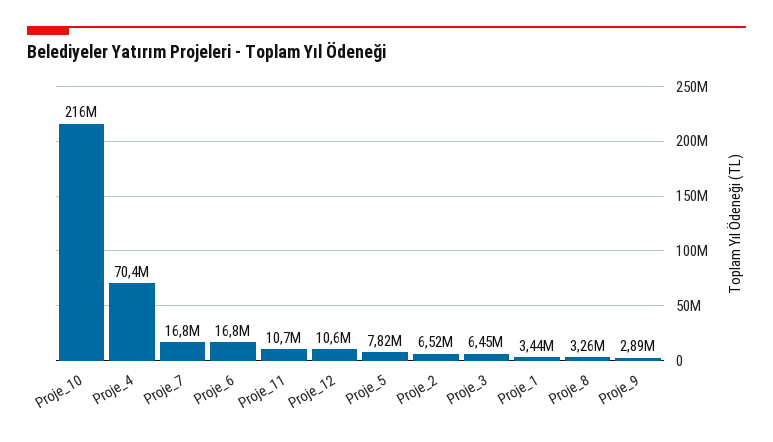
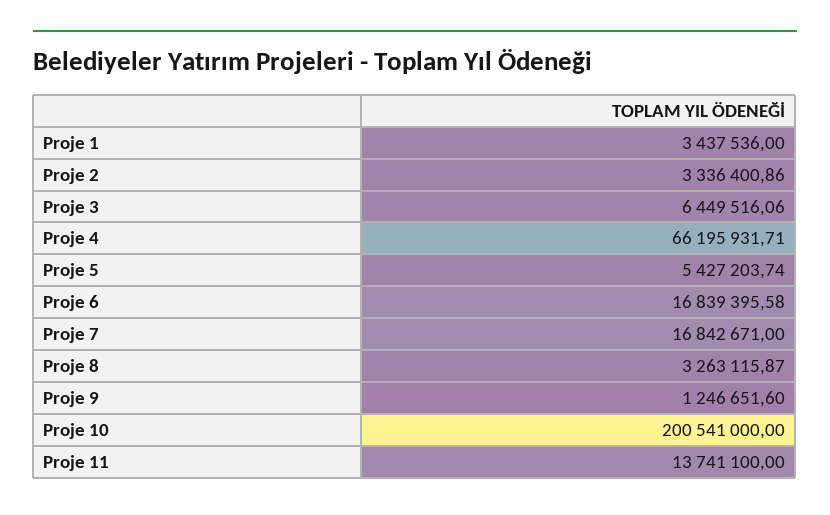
Proje_10: 216000000 -> 200541000
Proje_4: 70400000 -> 66195931.71
Proje_11: 10700000 -> 13741100
Proje_12: 10600000 -> none
Proje_5: 7820000 -> 5427203.74
Proje_2: 6520000 -> 3336400.86
Proje_9: 2890000 -> 1246651.6

